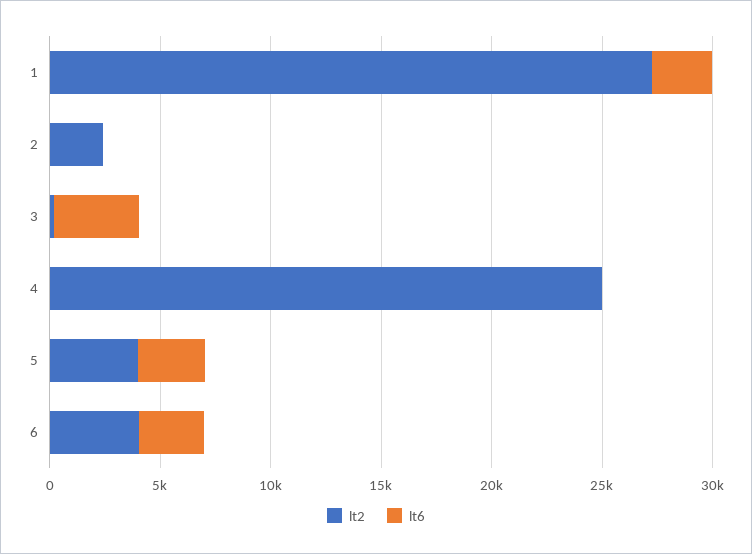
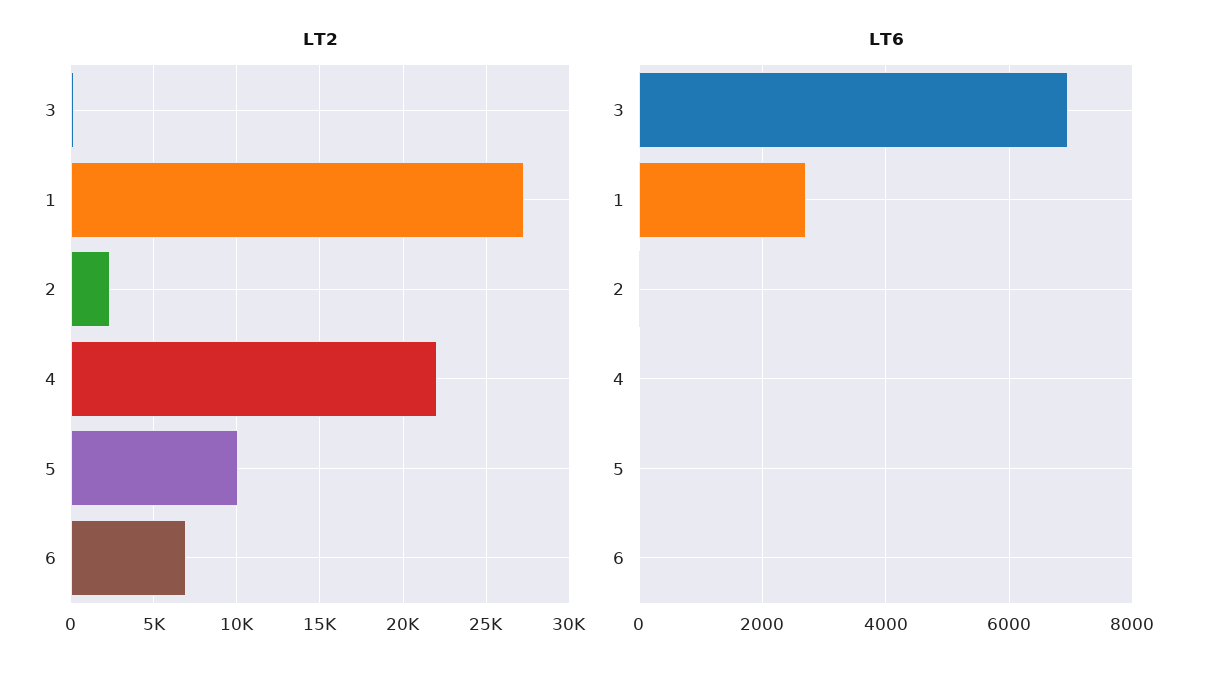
lt6, 3: 4000 -> 7000
lt2, 4: 25000 -> 22000
lt2, 5: 4000 -> 10000
lt6, 5: 3000 -> 0
lt2, 6: 4000 -> 7000
lt6, 6: 3000 -> 0

